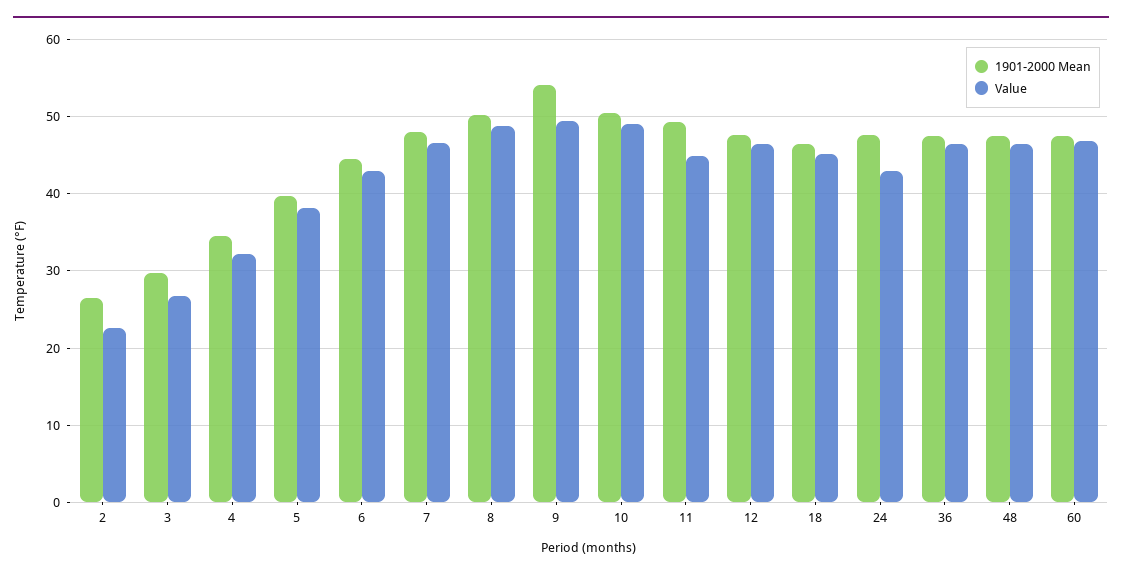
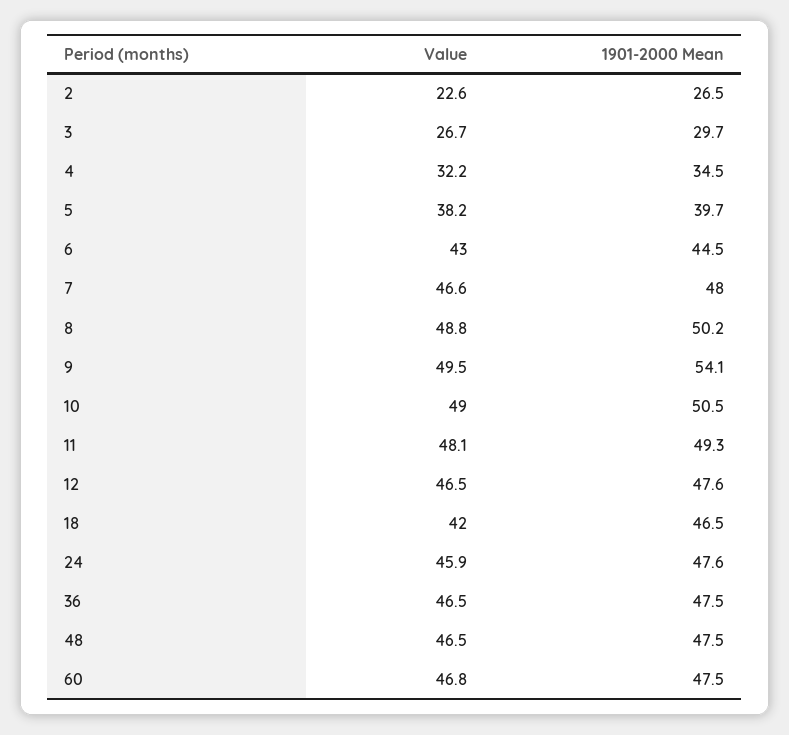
Value, 11: 45 -> 48.1
Value, 18: 45 -> 42
Value, 24: 43 -> 45.9

